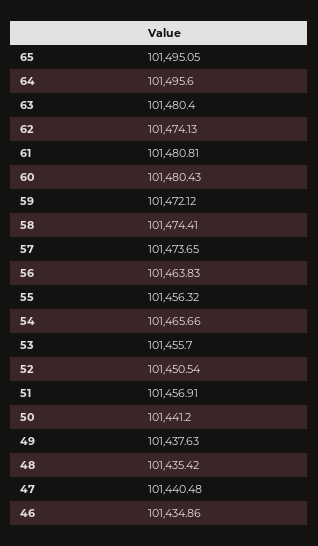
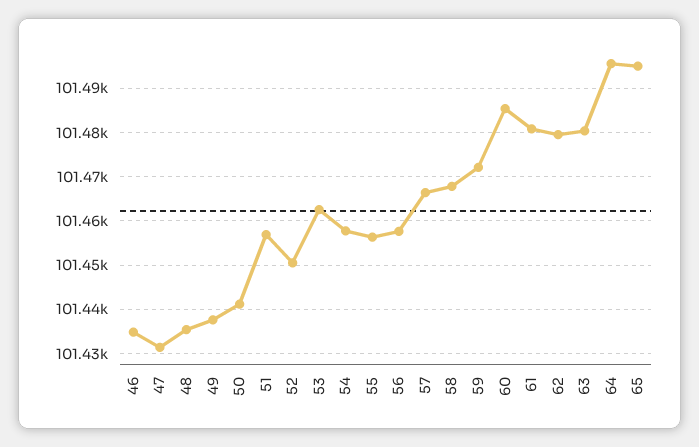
62: 101474.13 -> 101480
60: 101480.43 -> 101486
58: 101474.41 -> 101468
57: 101473.65 -> 101466
56: 101463.83 -> 101458
54: 101465.66 -> 101458
53: 101455.7 -> 101462
47: 101440.48 -> 101432

